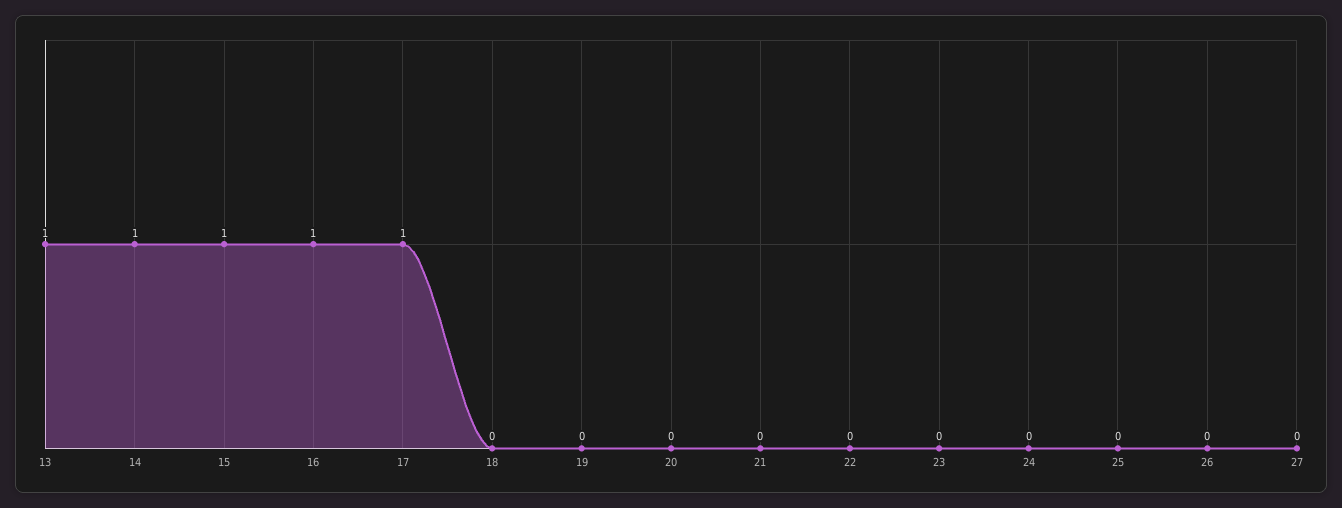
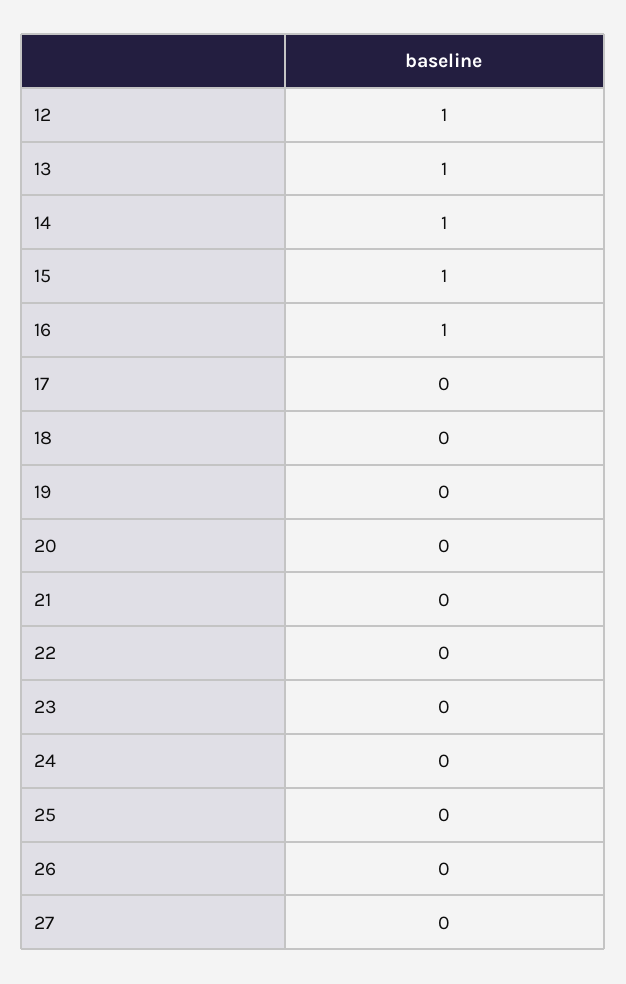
17: 1 -> 0
12: none -> 1

